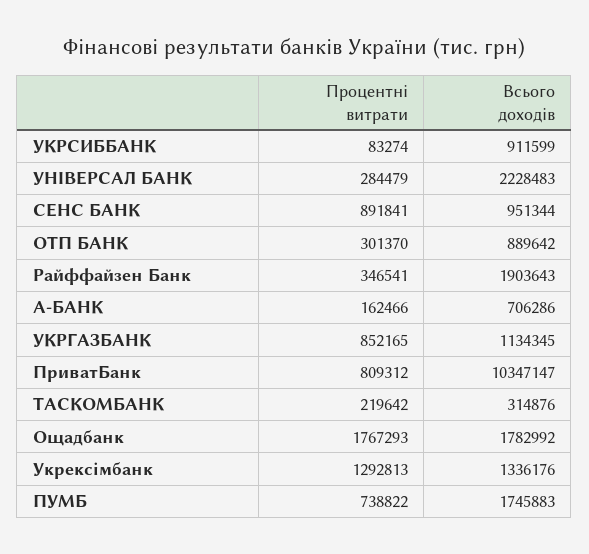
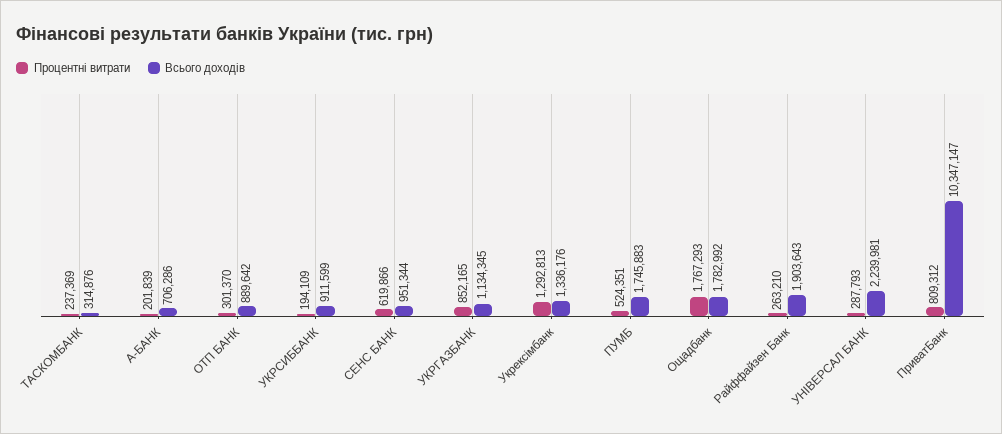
Процентні витрати, УКРСИББАНК: 83274 -> 194109
Процентні витрати, УНІВЕРСАЛ БАНК: 284479 -> 287793
Всього доходів, УНІВЕРСАЛ БАНК: 2228483 -> 2239981
Процентні витрати, СЕНС БАНК: 891841 -> 619866
Процентні витрати, Райффайзен Банк: 346541 -> 263210
Процентні витрати, А-БАНК: 162466 -> 201839
Процентні витрати, ТАСКОМБАНК: 219642 -> 237369
Процентні витрати, ПУМБ: 738822 -> 524351

